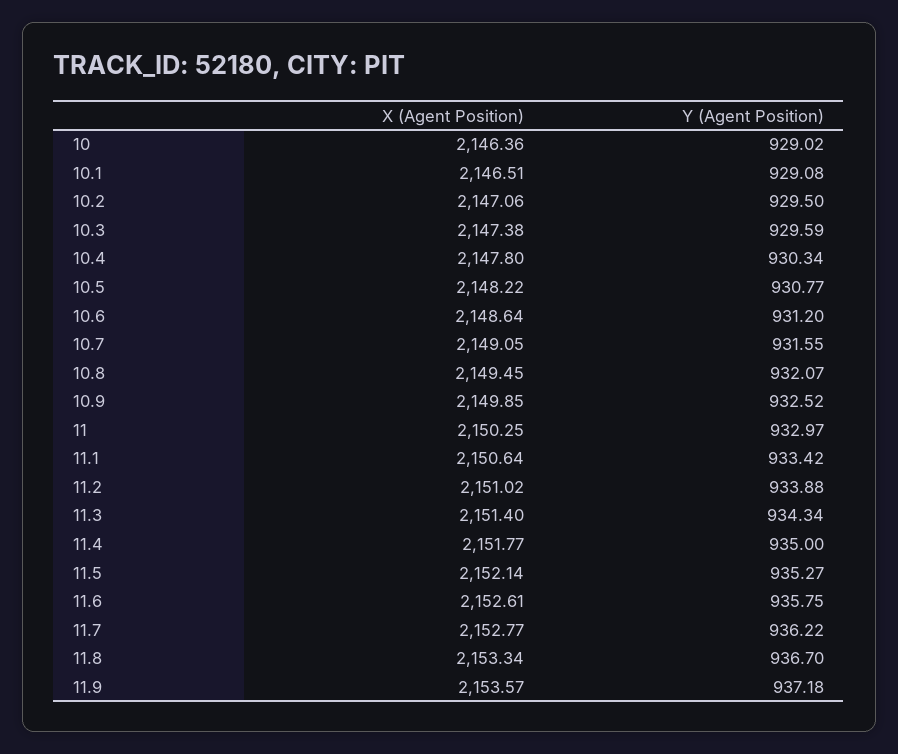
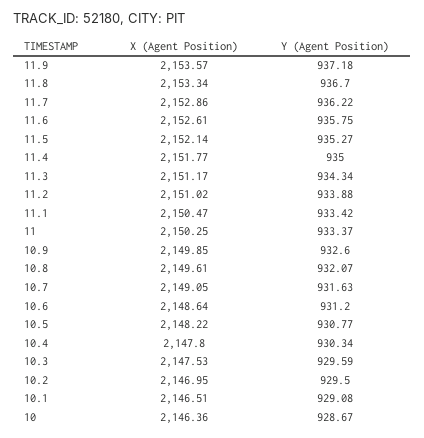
Y (Agent Position), 10: 929.02 -> 928.67
X (Agent Position), 10.2: 2147.06 -> 2146.95
X (Agent Position), 10.3: 2147.38 -> 2147.53
Y (Agent Position), 10.7: 931.55 -> 931.63
X (Agent Position), 10.8: 2149.45 -> 2149.61
Y (Agent Position), 10.9: 932.52 -> 932.6
Y (Agent Position), 11: 932.97 -> 933.37
X (Agent Position), 11.1: 2150.64 -> 2150.47
X (Agent Position), 11.3: 2151.4 -> 2151.17
X (Agent Position), 11.7: 2152.77 -> 2152.86

